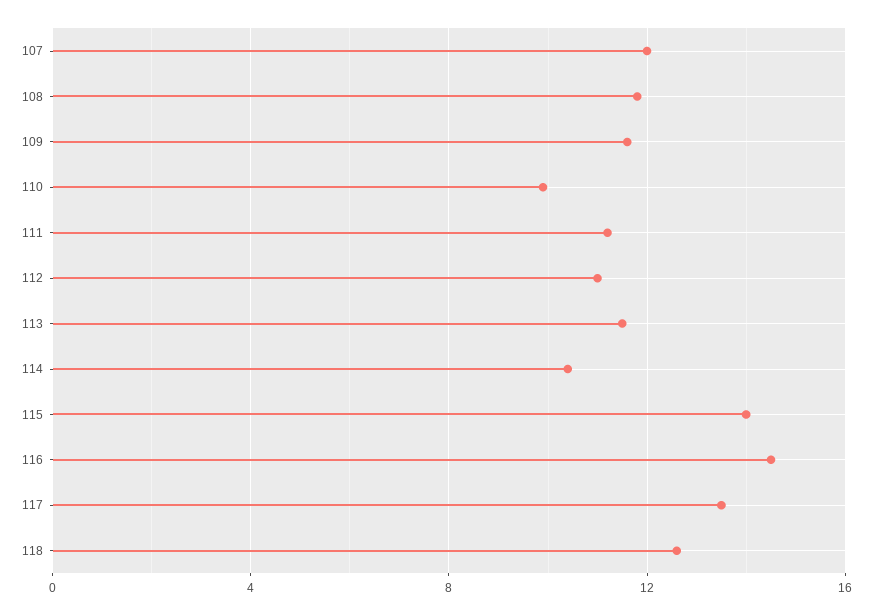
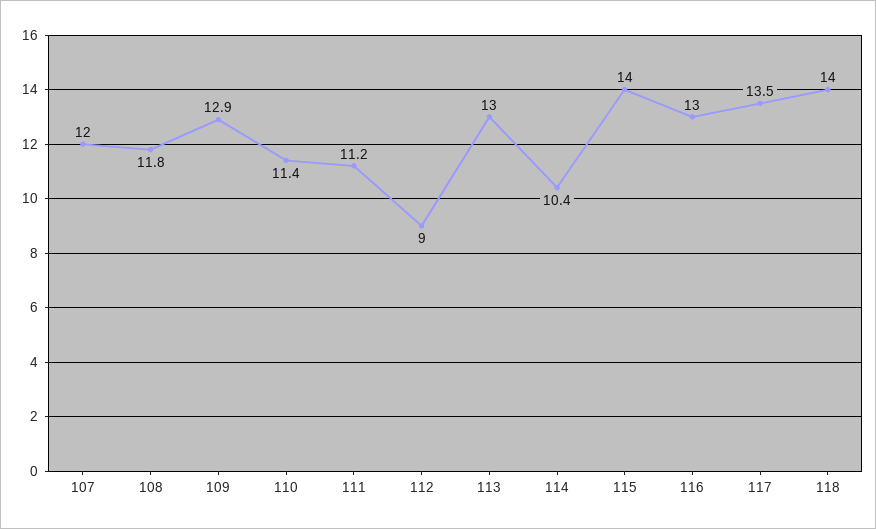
109: 11.5 -> 12.9
110: 10 -> 11.4
112: 11 -> 9
113: 11.5 -> 13
116: 14.5 -> 13
118: 12.5 -> 14

